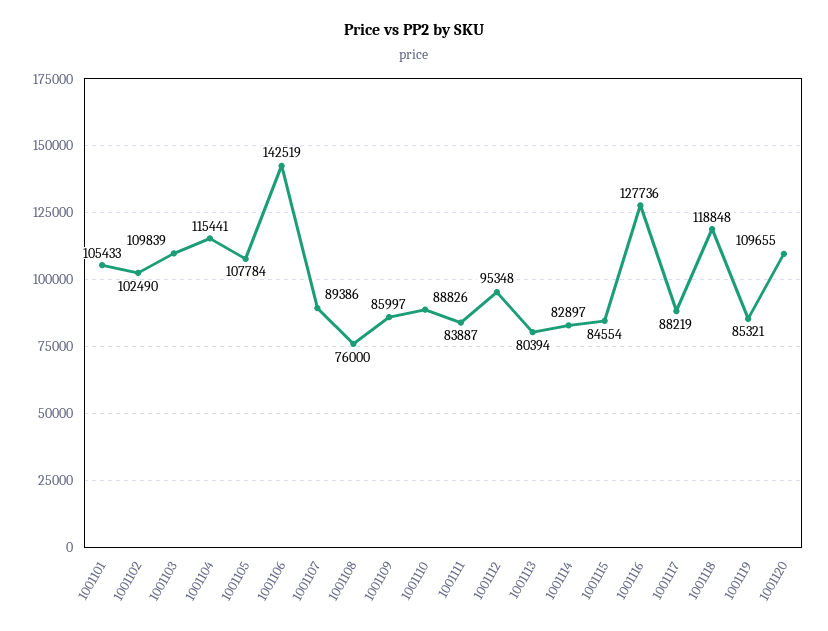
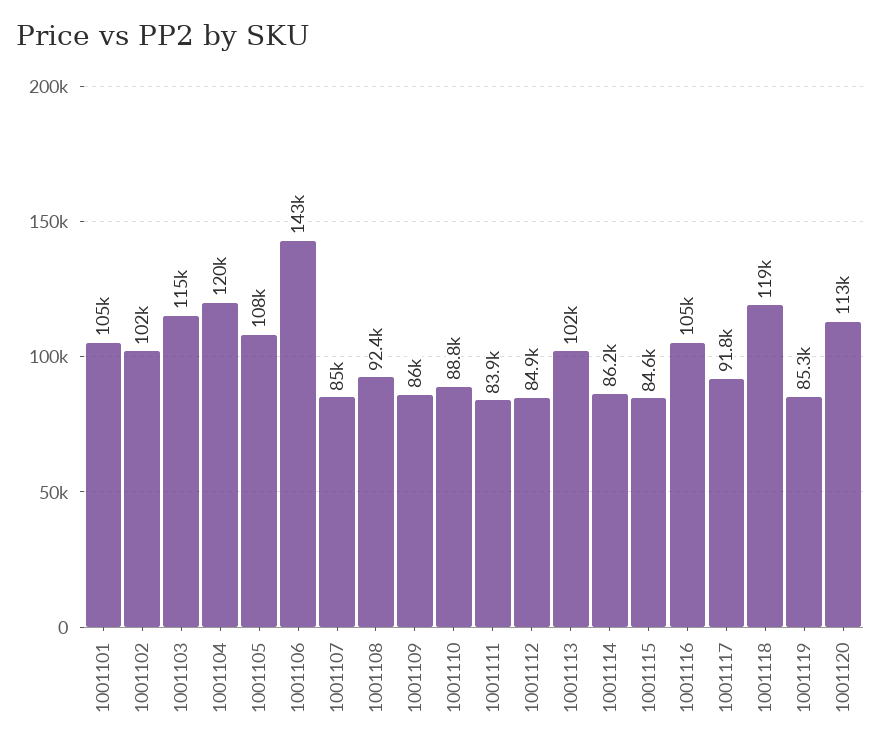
1001103: 109839 -> 115000
1001104: 115441 -> 120000
1001107: 89386 -> 85000
1001108: 76000 -> 92400
1001112: 95348 -> 84900
1001113: 80394 -> 102000
1001114: 82897 -> 86200
1001116: 127736 -> 105000
1001117: 88219 -> 91800
1001120: 109655 -> 113000

